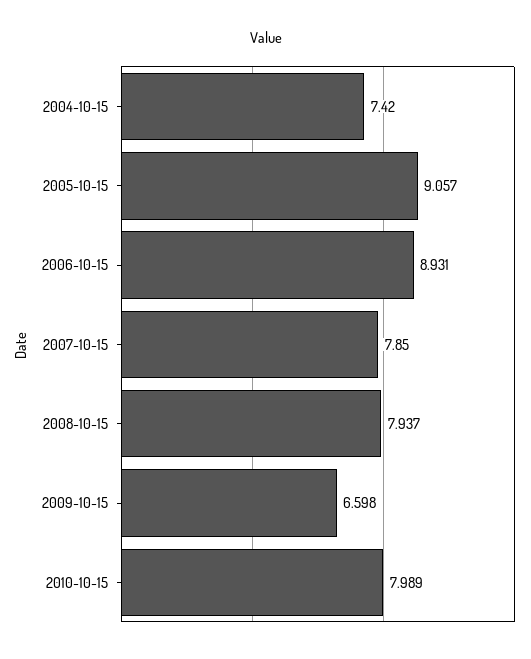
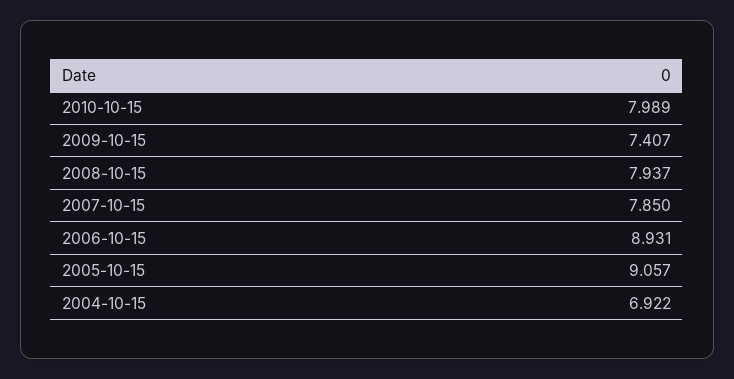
2004-10-15: 7.42 -> 6.922
2009-10-15: 6.598 -> 7.407

